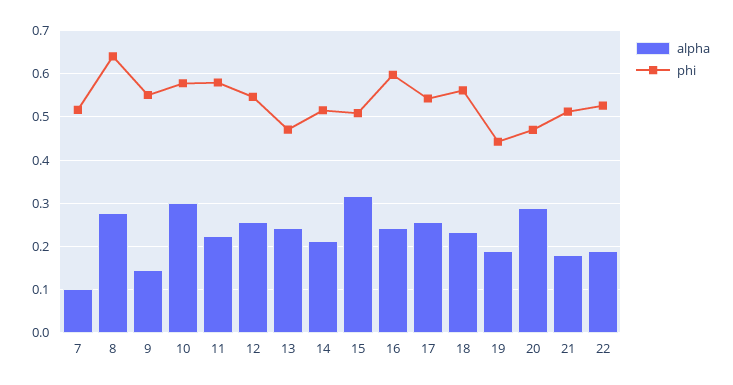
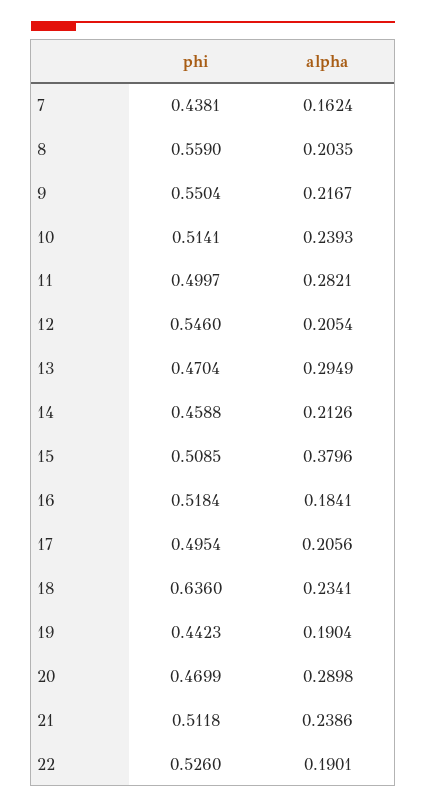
alpha, 7: 0.1 -> 0.1624
phi, 7: 0.52 -> 0.4381
alpha, 8: 0.28 -> 0.2035
phi, 8: 0.64 -> 0.559
alpha, 9: 0.14 -> 0.2167
alpha, 10: 0.3 -> 0.2393
phi, 10: 0.58 -> 0.5141
alpha, 11: 0.22 -> 0.2821
phi, 11: 0.58 -> 0.4997
alpha, 12: 0.26 -> 0.2054
alpha, 13: 0.24 -> 0.2949
phi, 14: 0.52 -> 0.4588
alpha, 15: 0.32 -> 0.3796
alpha, 16: 0.24 -> 0.1841
phi, 16: 0.6 -> 0.5184
alpha, 17: 0.26 -> 0.2056
phi, 17: 0.54 -> 0.4954
phi, 18: 0.56 -> 0.636
alpha, 21: 0.18 -> 0.2386

